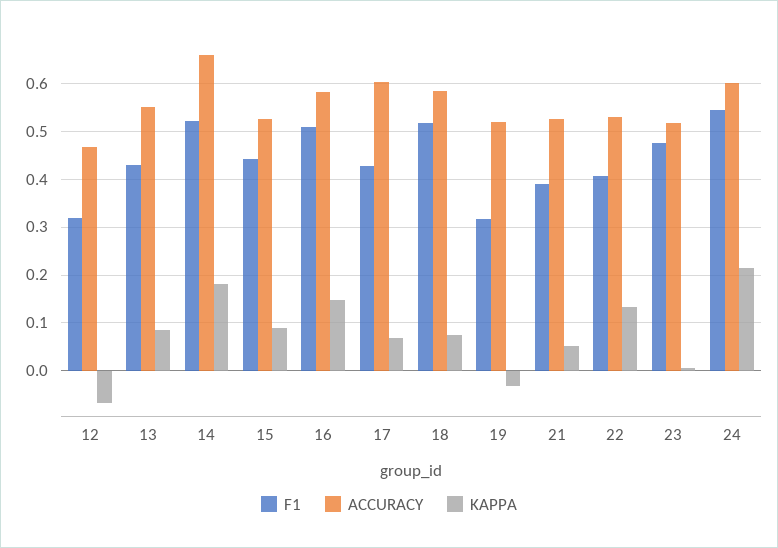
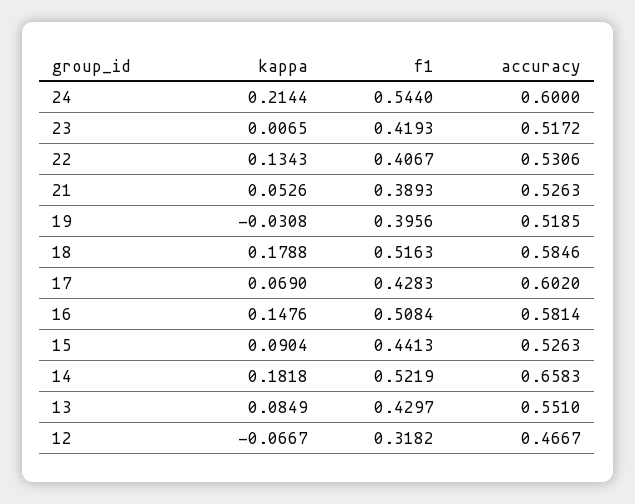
KAPPA, 18: 0.08 -> 0.1788
F1, 19: 0.32 -> 0.3956
F1, 23: 0.48 -> 0.4193

